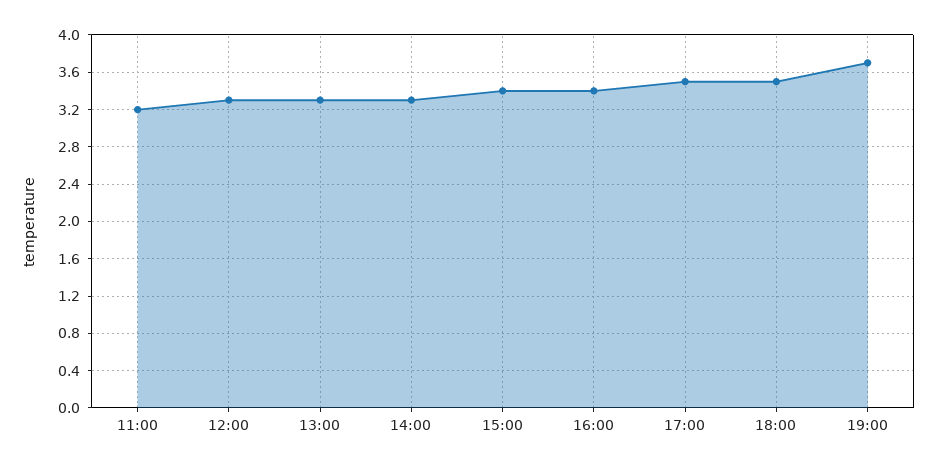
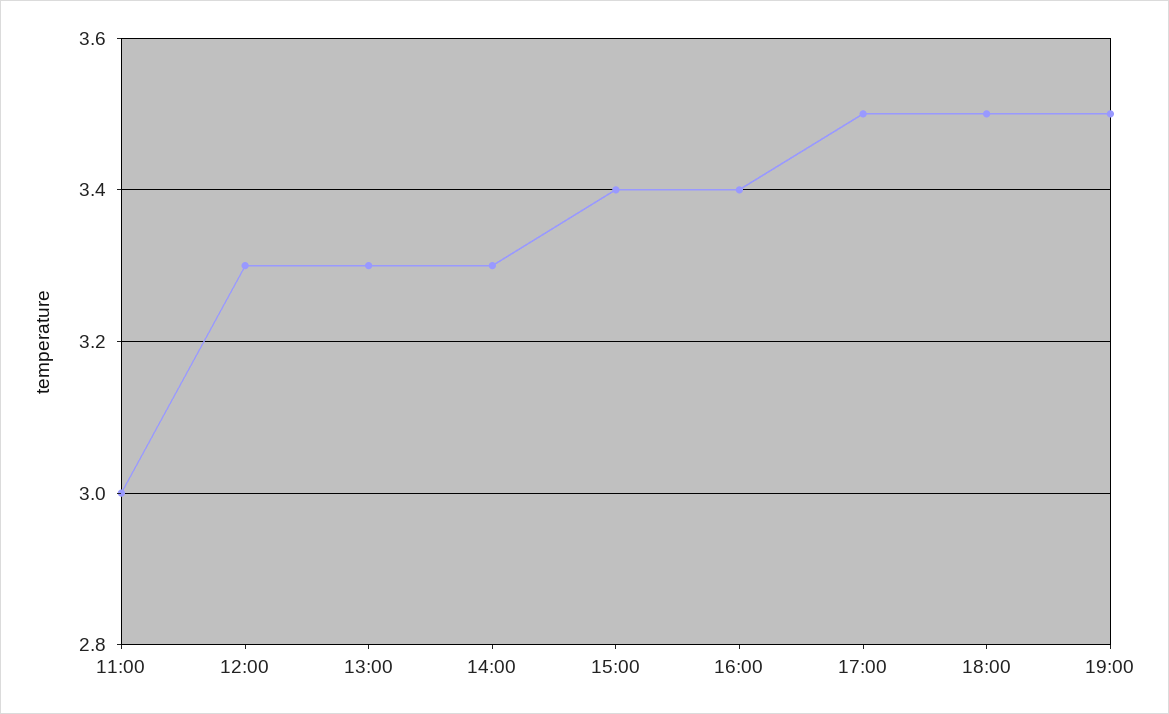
11:00: 3.2 -> 3
19:00: 3.7 -> 3.5

